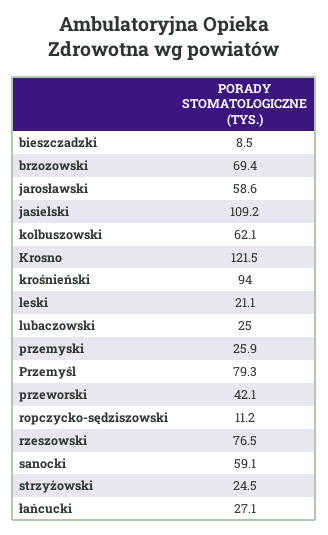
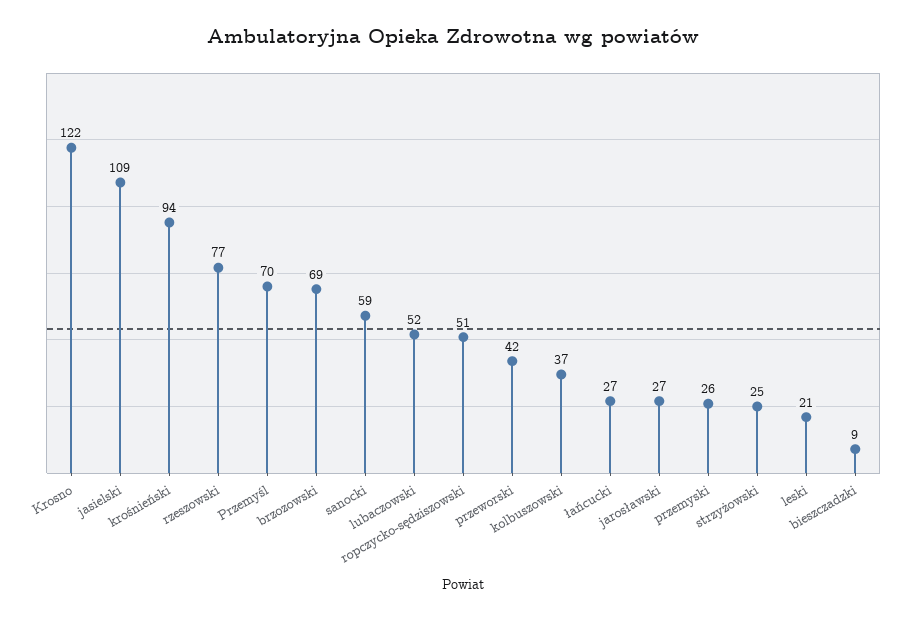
jarosławski: 58.6 -> 27
kolbuszowski: 62.1 -> 37
lubaczowski: 25 -> 52
Przemyśl: 79.3 -> 70
ropczycko-sędziszowski: 11.2 -> 51

